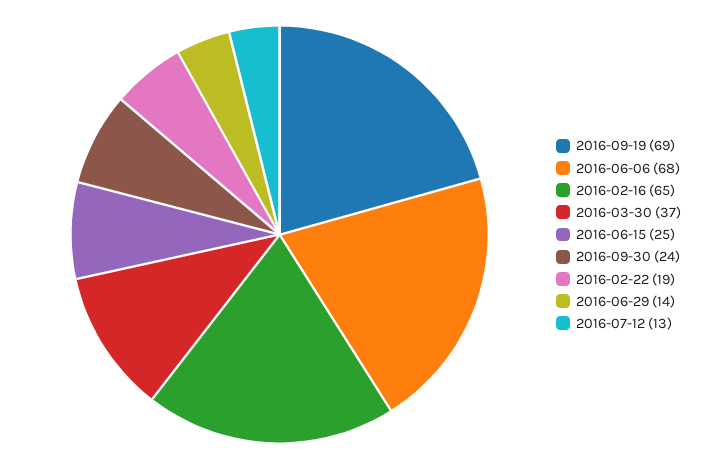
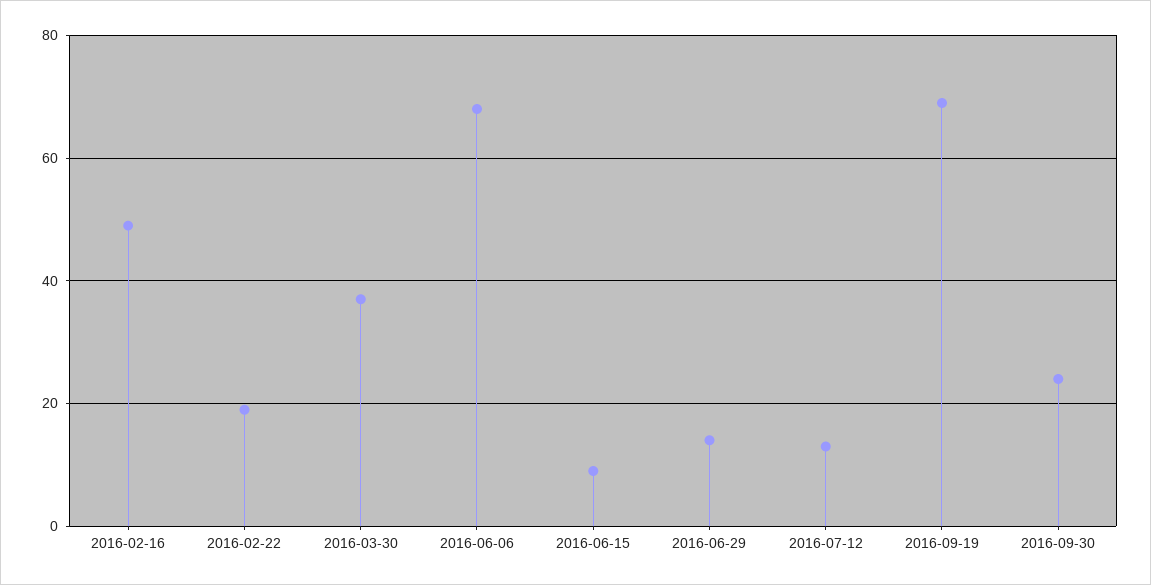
2016-02-16: 65 -> 50
2016-06-15: 25 -> 10

